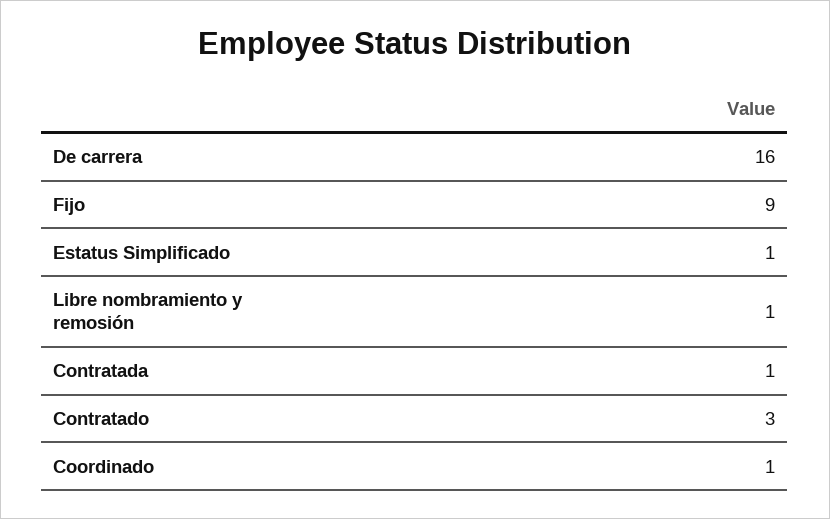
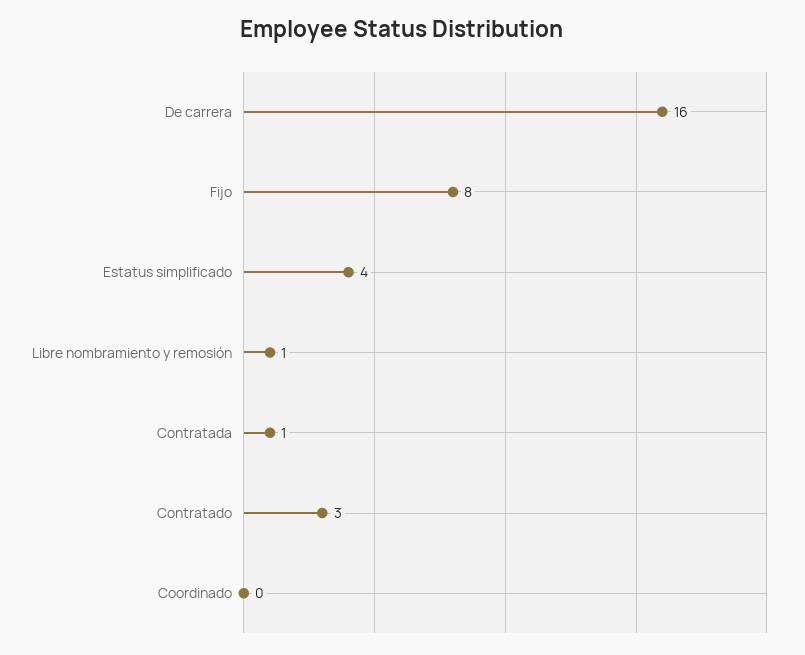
Fijo: 9 -> 8
Estatus Simplificado: 1 -> 4
Coordinado: 1 -> 0

